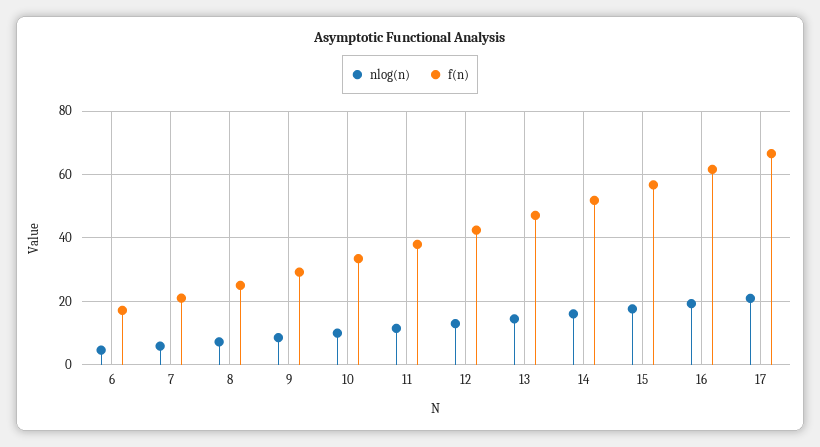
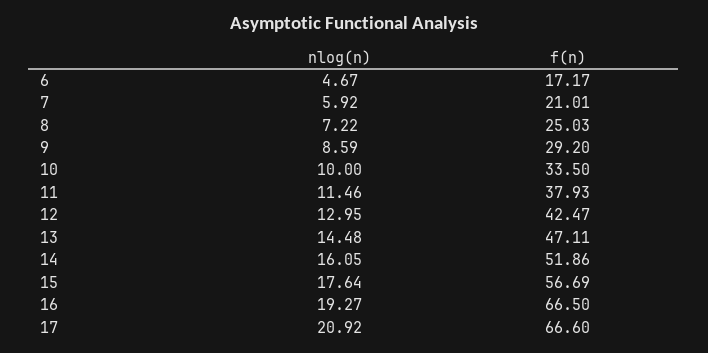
f(n), 16: 62 -> 66.5

